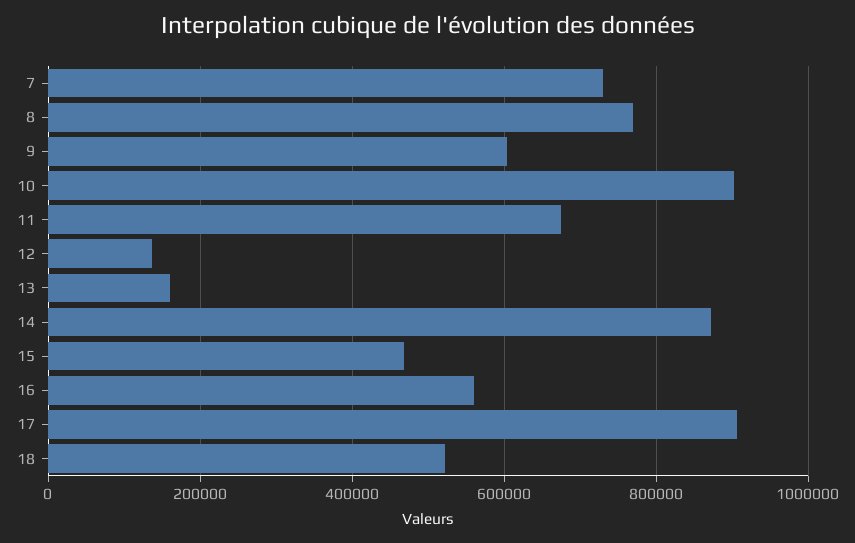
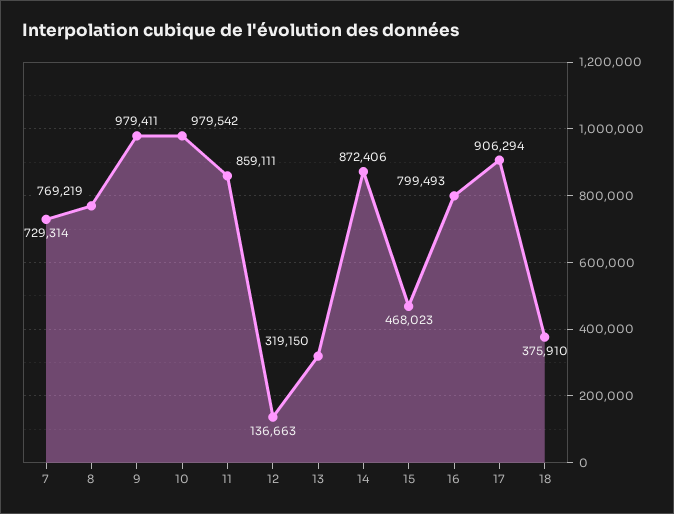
9: 600000 -> 979411
10: 900000 -> 979542
11: 680000 -> 859111
13: 160000 -> 319150
16: 560000 -> 799493
18: 520000 -> 375910

